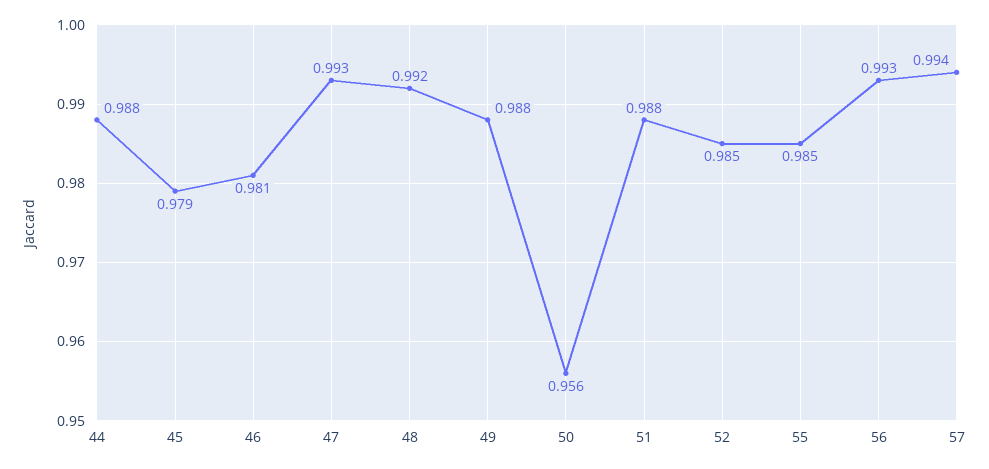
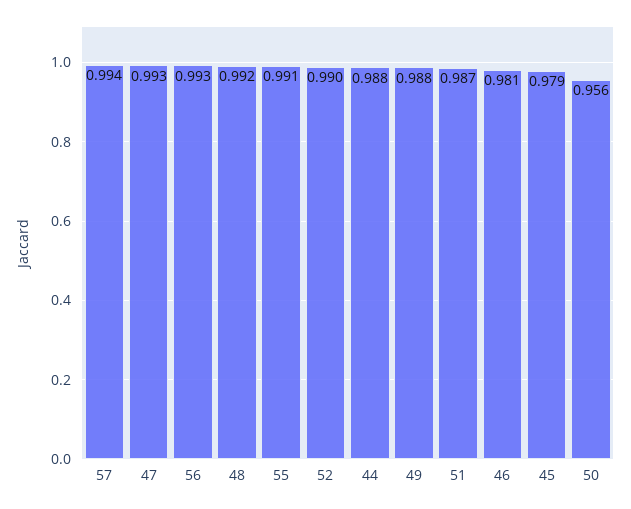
51: 0.988 -> 0.987
52: 0.985 -> 0.99
55: 0.985 -> 0.991

